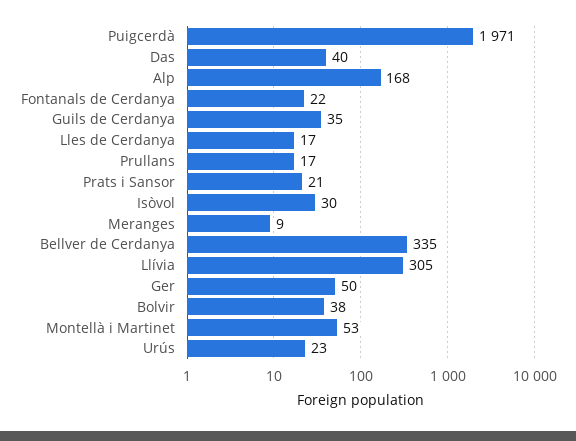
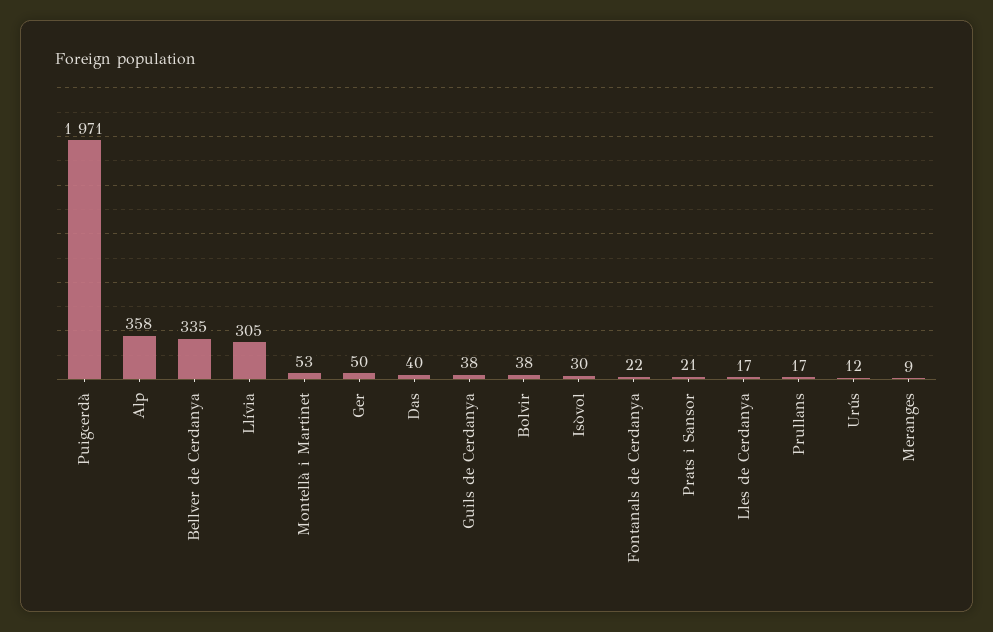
Alp: 168 -> 358
Guils de Cerdanya: 35 -> 38
Urús: 23 -> 12

